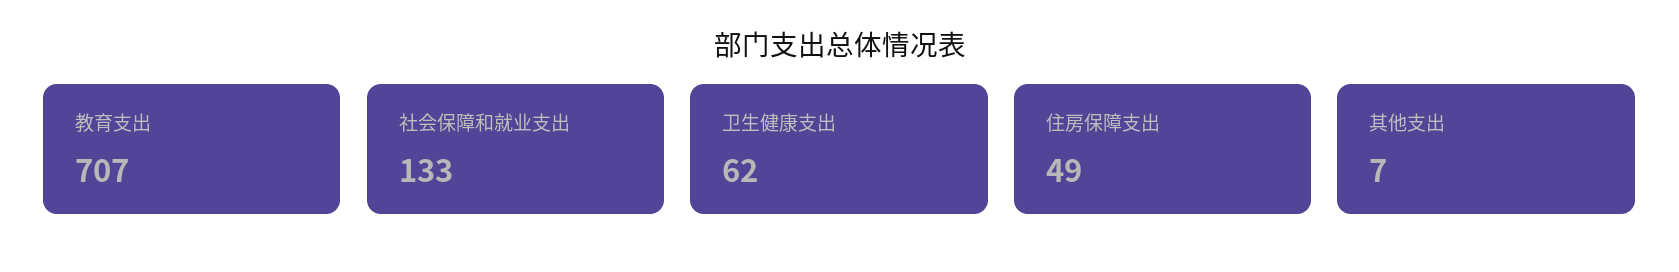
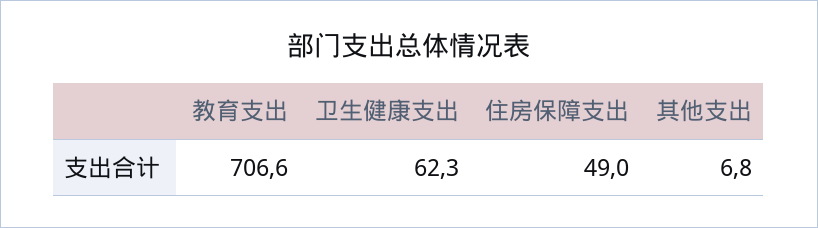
社会保障和就业支出: 133 -> none

